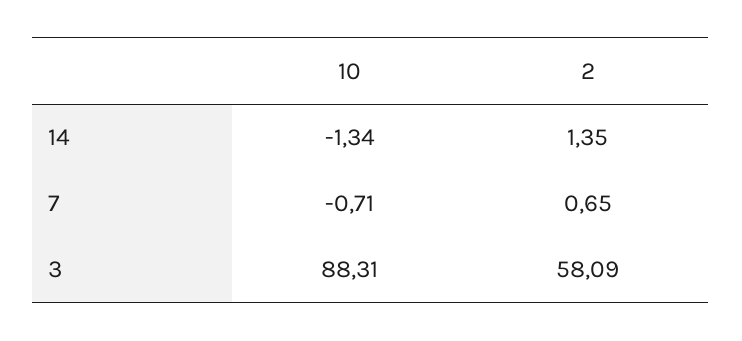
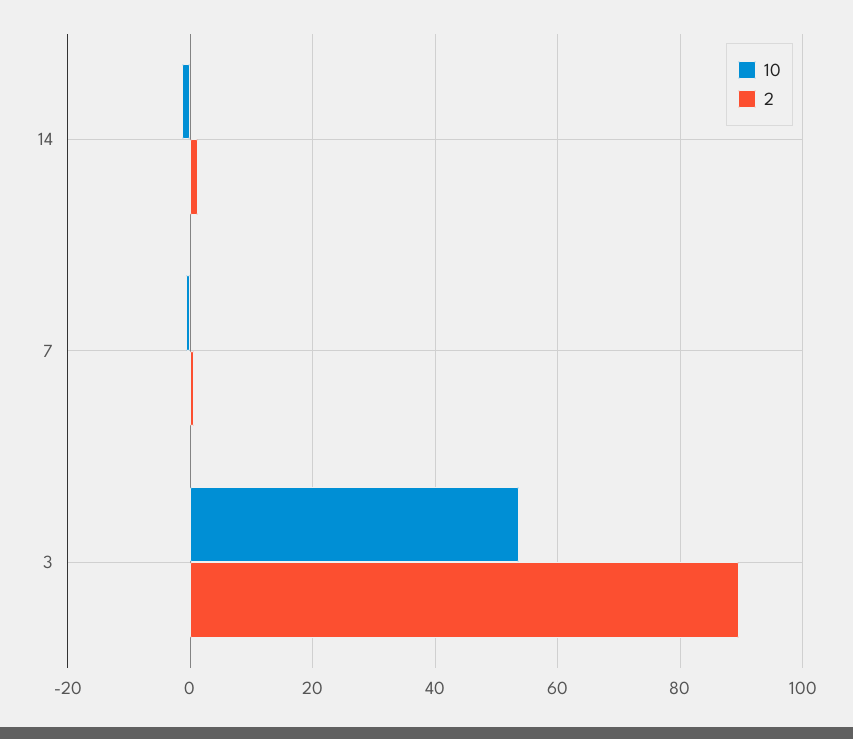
10, 3: 88.31 -> 54
2, 3: 58.09 -> 90

